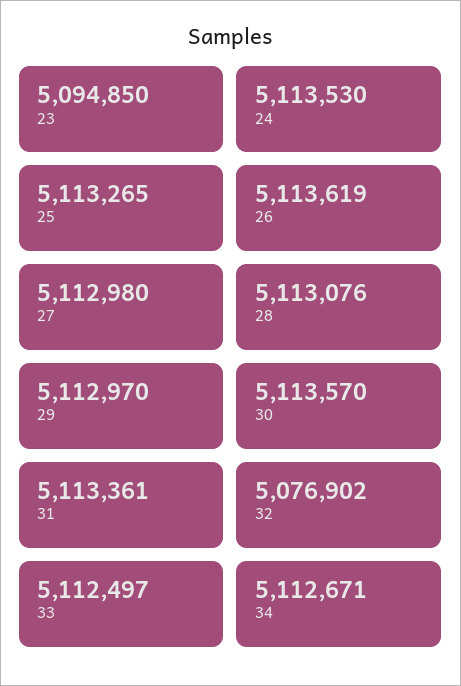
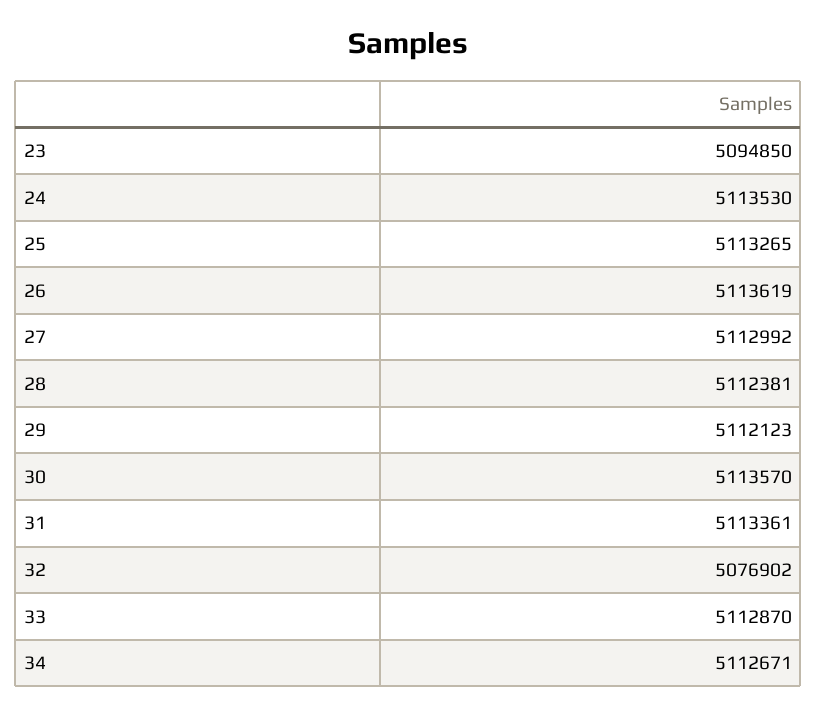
27: 5112980 -> 5112992
28: 5113076 -> 5112381
29: 5112970 -> 5112123
33: 5112497 -> 5112870

